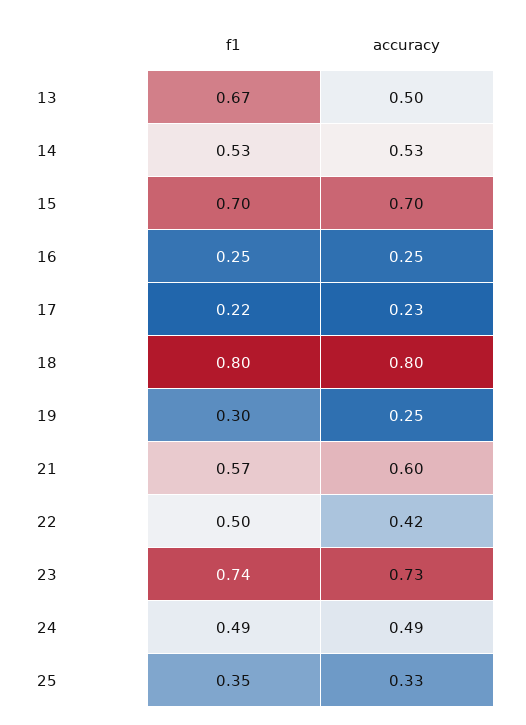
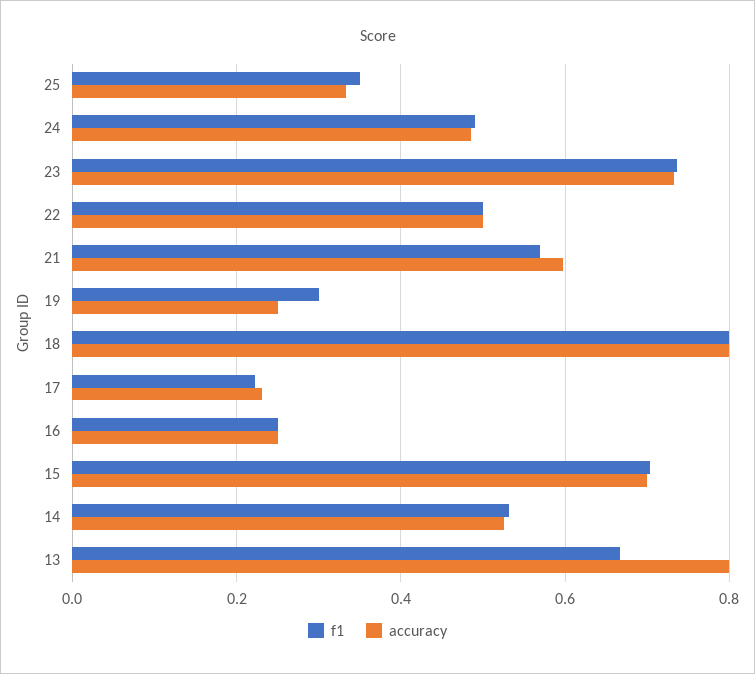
accuracy, 13: 0.5 -> 0.8
accuracy, 22: 0.42 -> 0.5

